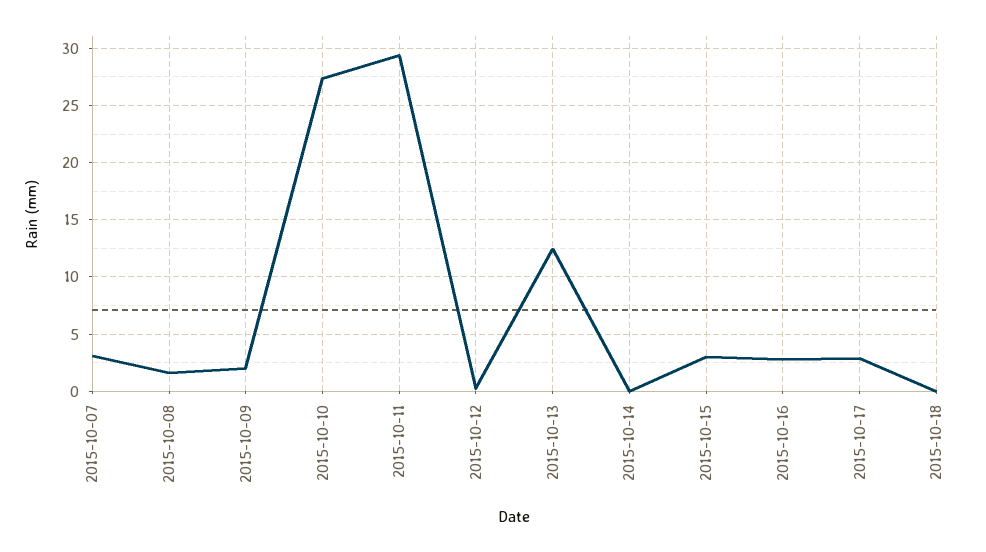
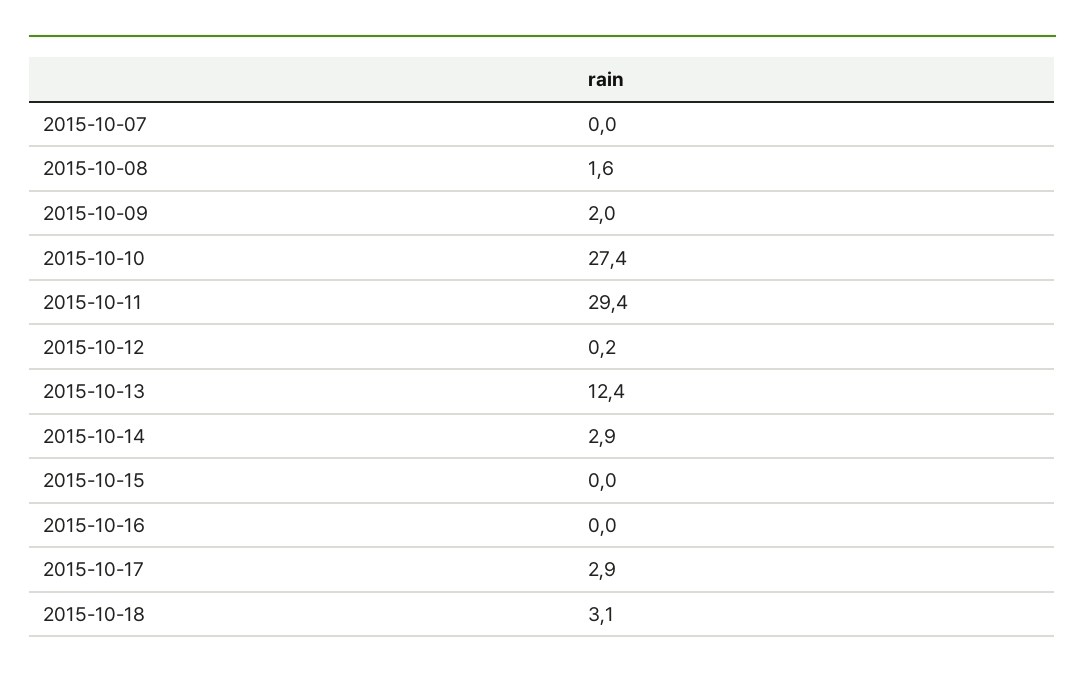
2015-10-07: 3 -> 0
2015-10-14: 0 -> 2.9
2015-10-15: 3 -> 0
2015-10-16: 3 -> 0
2015-10-18: 0 -> 3.1

